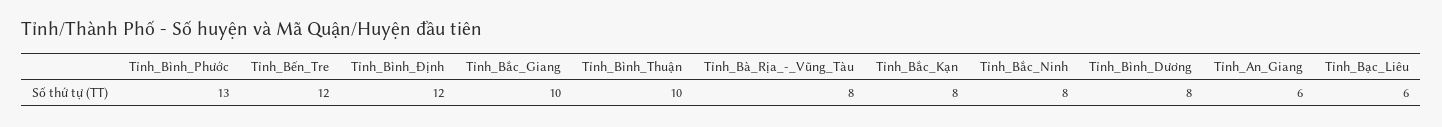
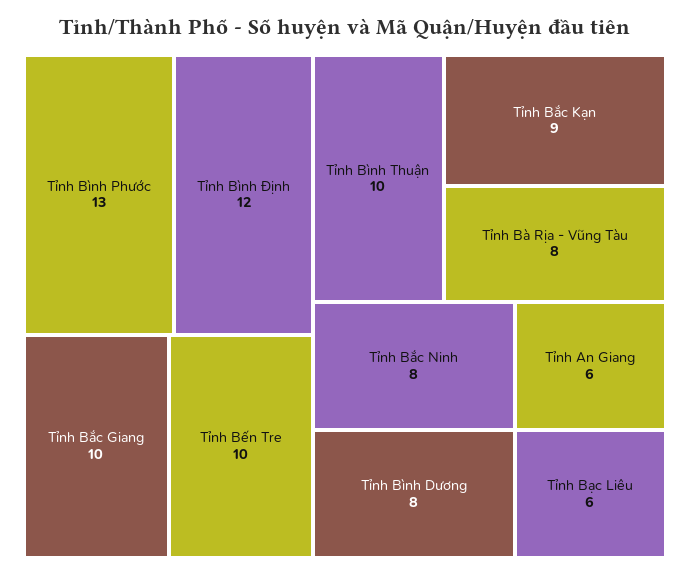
Tỉnh_Bến_Tre: 12 -> 10
Tỉnh_Bắc_Kạn: 8 -> 9

